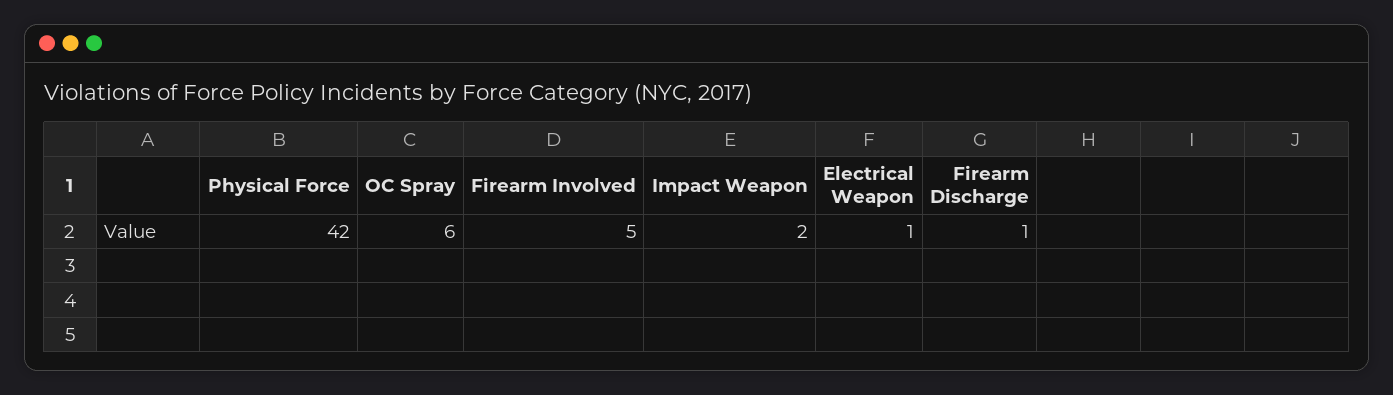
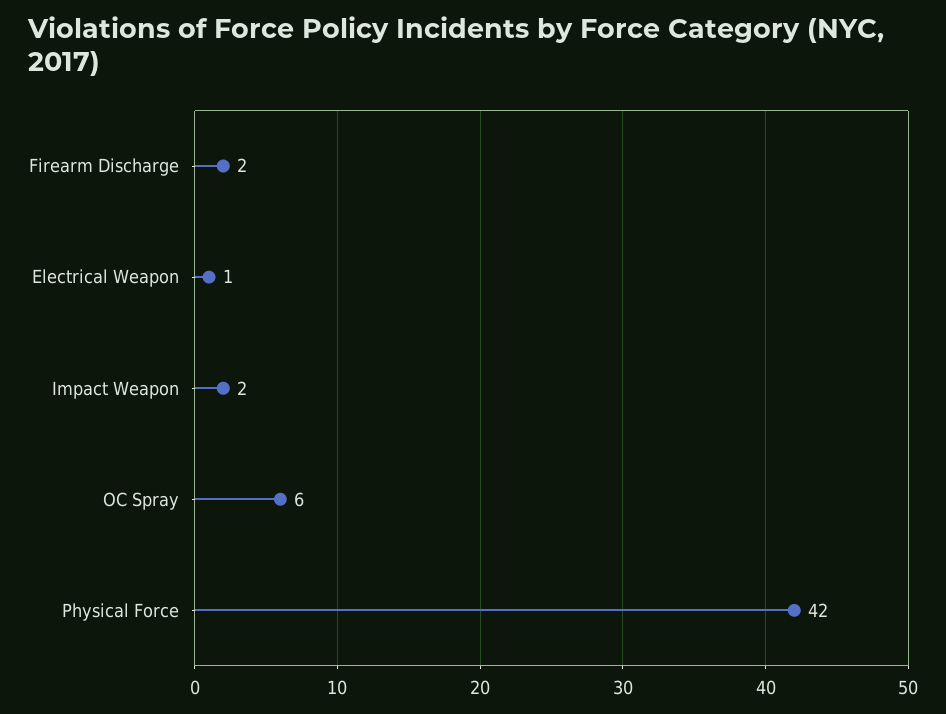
Firearm Involved: 5 -> none
Firearm Discharge: 1 -> 2

